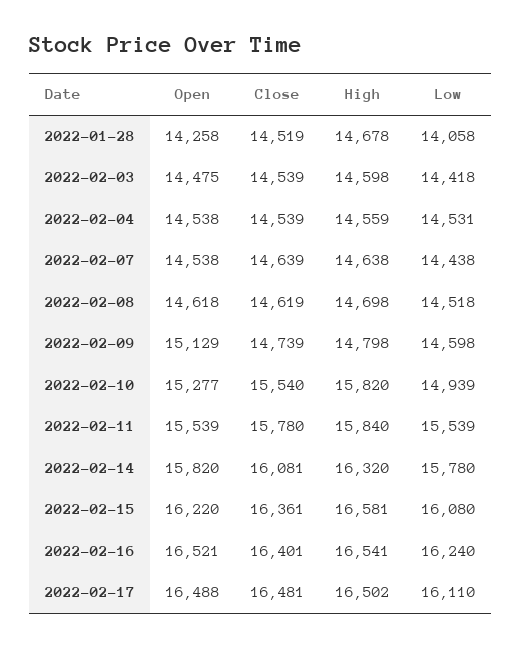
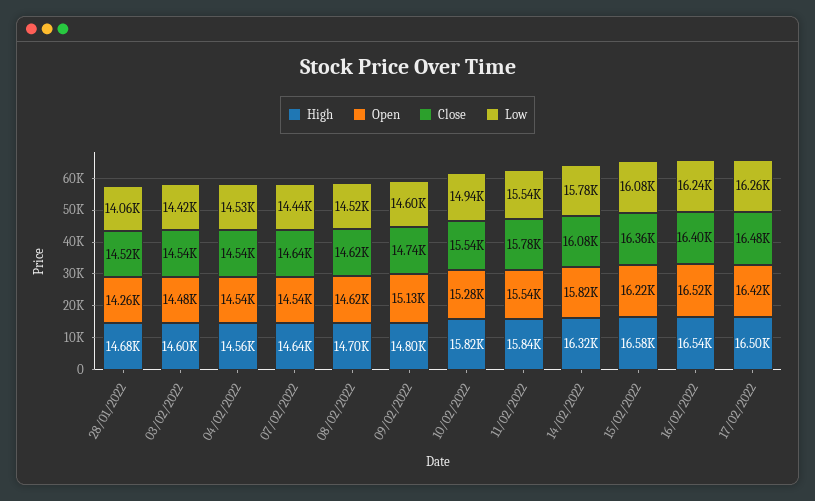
Open, 2022-02-17: 16488 -> 16420
Low, 2022-02-17: 16110 -> 16260

